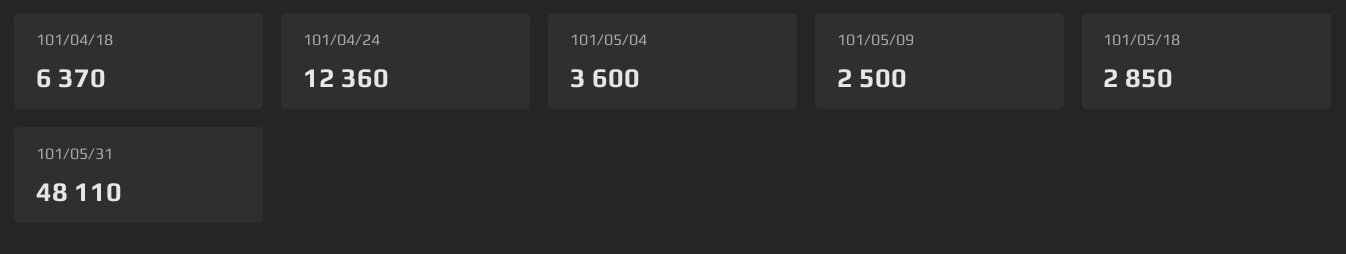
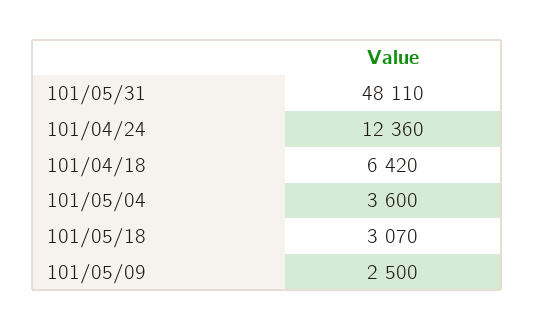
101/04/18: 6370 -> 6420
101/05/18: 2850 -> 3070

